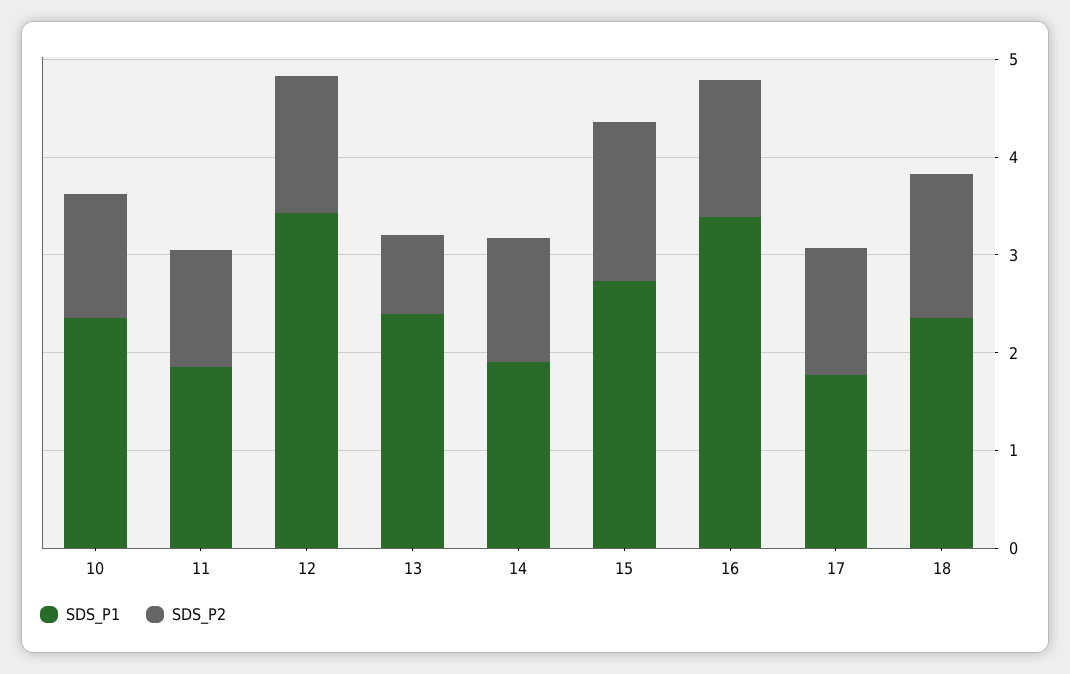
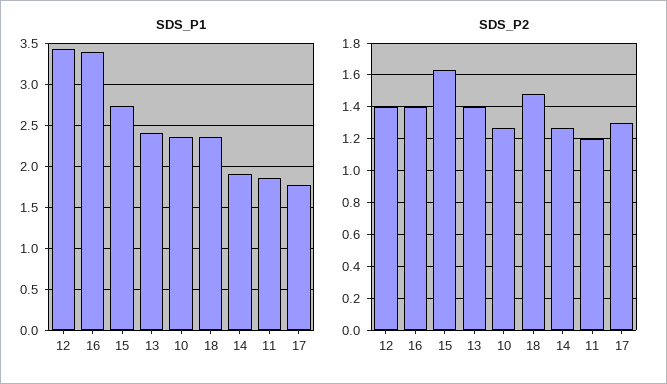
SDS_P2, 13: 0.8 -> 1.4

